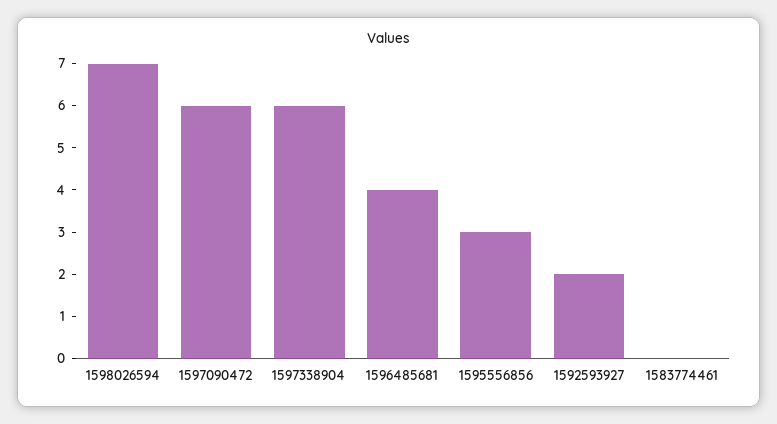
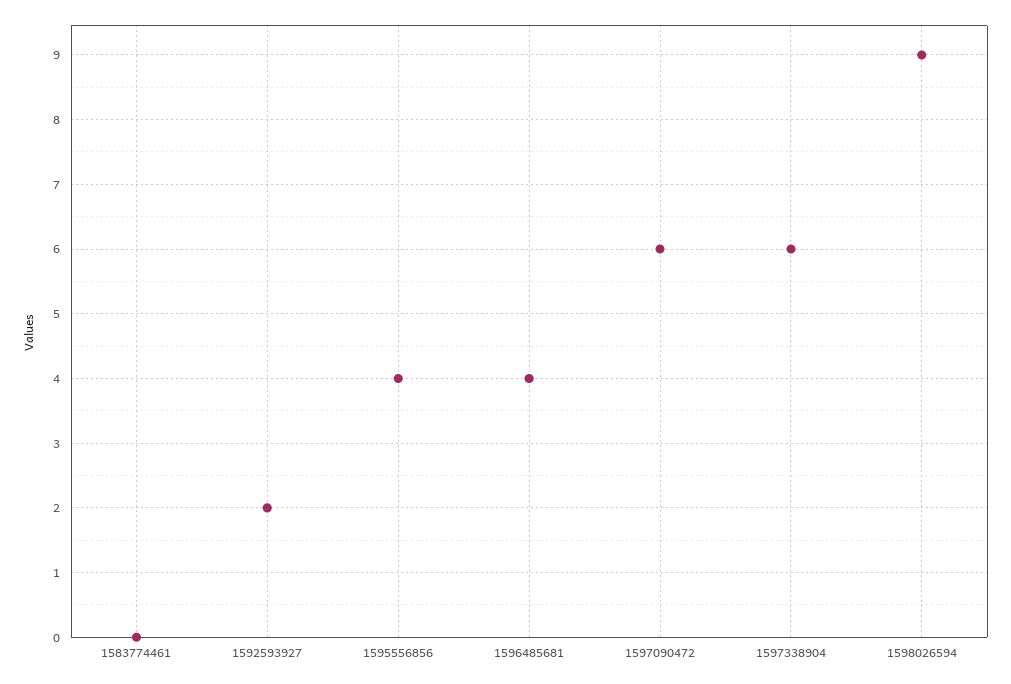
1598026594: 7 -> 9
1595556856: 3 -> 4

